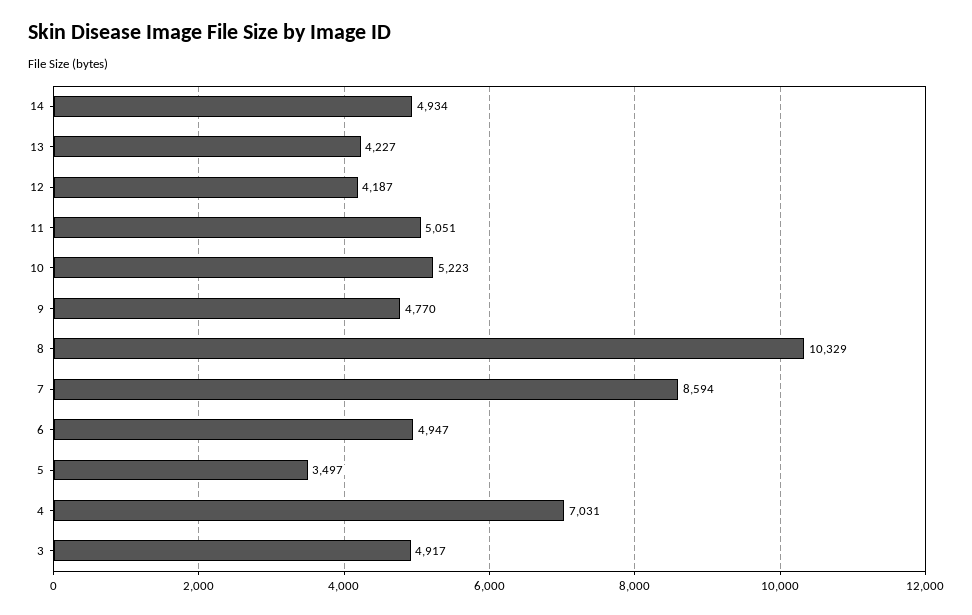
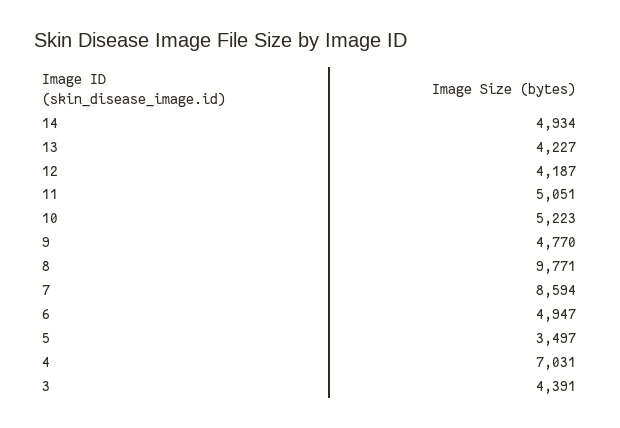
8: 10329 -> 9771
3: 4917 -> 4391

